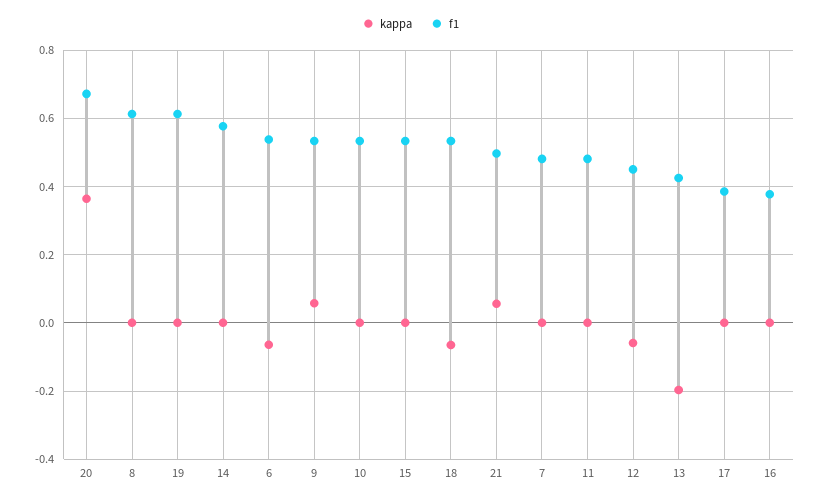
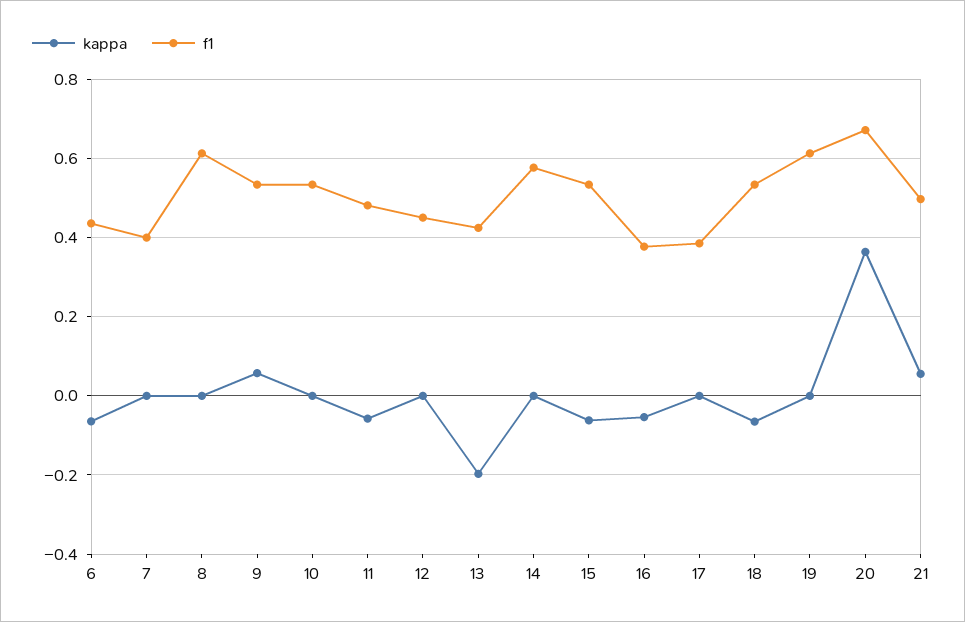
f1, 6: 0.54 -> 0.44
kappa, 15: 0 -> -0.06
f1, 7: 0.48 -> 0.4
kappa, 11: 0 -> -0.06
kappa, 12: -0.06 -> 0
kappa, 16: 0 -> -0.06

